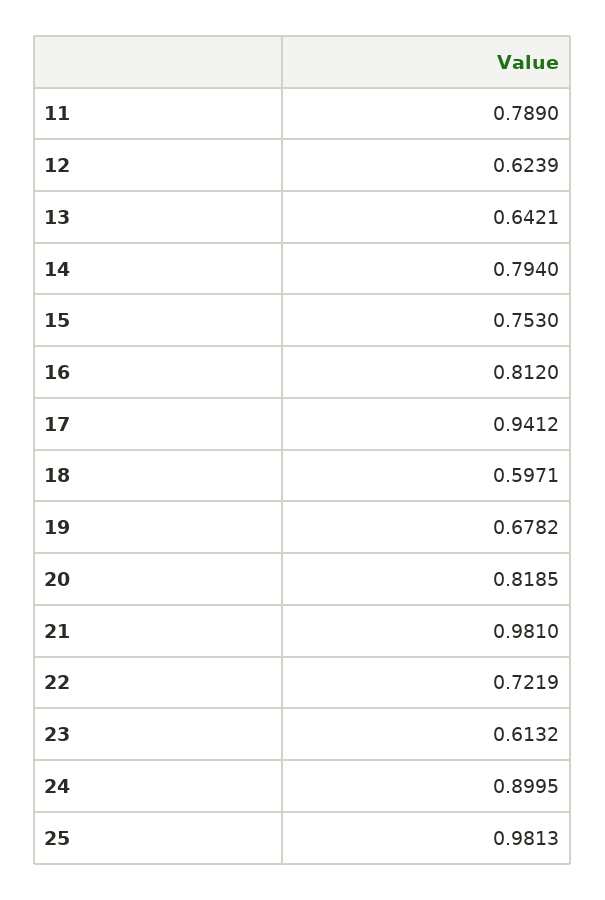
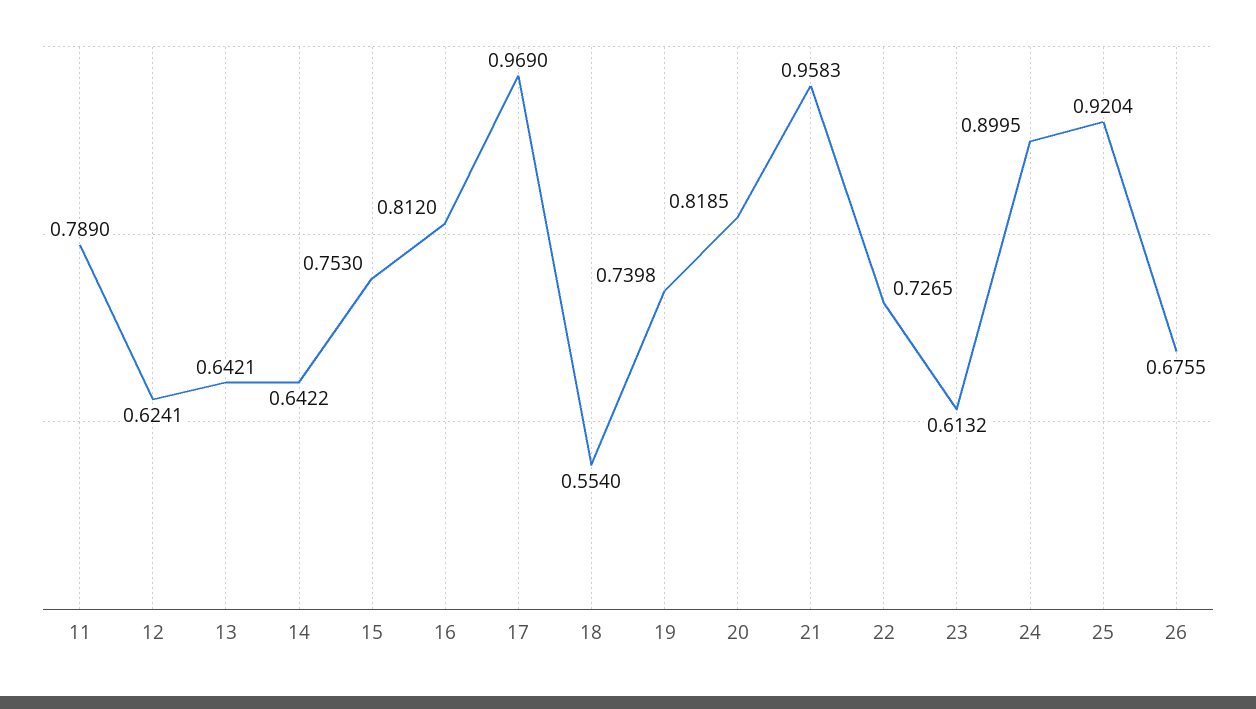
12: 0.6239 -> 0.6241
14: 0.794 -> 0.6422
17: 0.9412 -> 0.969
18: 0.5971 -> 0.554
19: 0.6782 -> 0.7398
21: 0.981 -> 0.9583
22: 0.7219 -> 0.7265
25: 0.9813 -> 0.9204
26: none -> 0.6755

